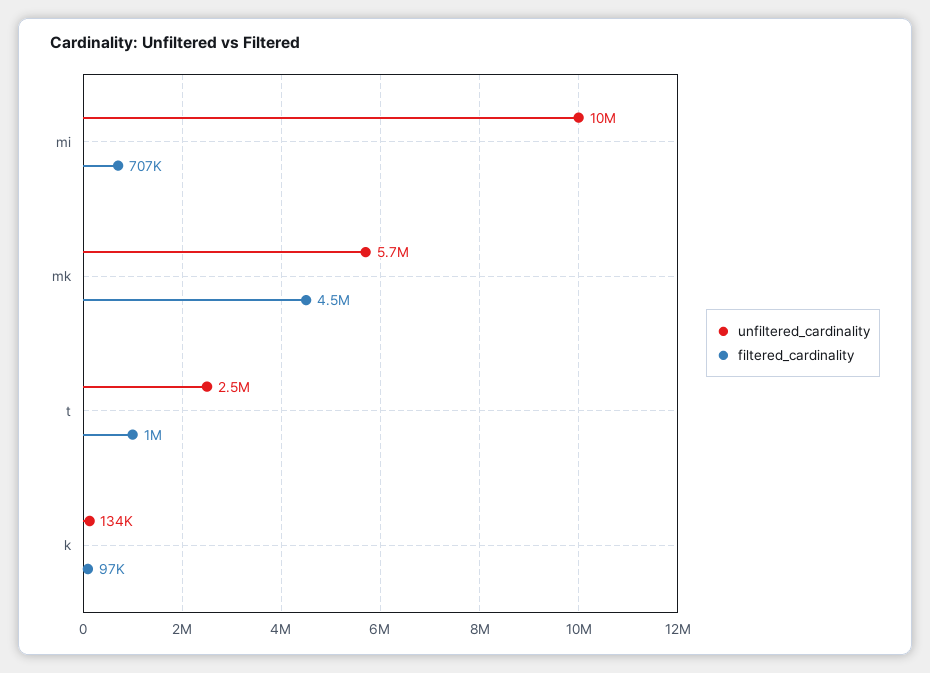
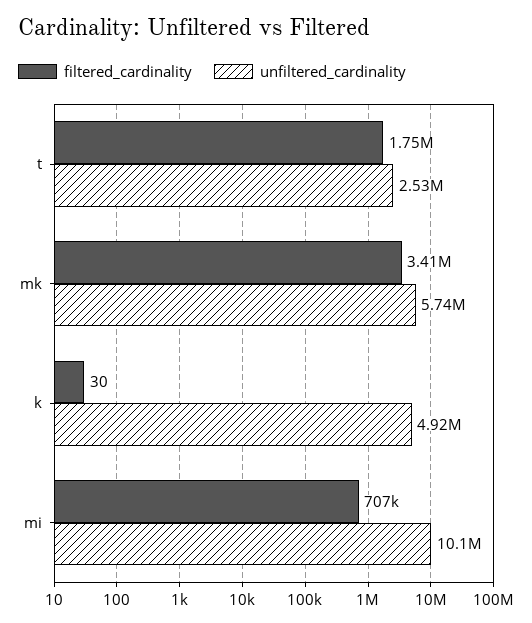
filtered_cardinality, mk: 4500000 -> 3410000
filtered_cardinality, t: 1000000 -> 1750000
unfiltered_cardinality, k: 134000 -> 4920000
filtered_cardinality, k: 97000 -> 30

